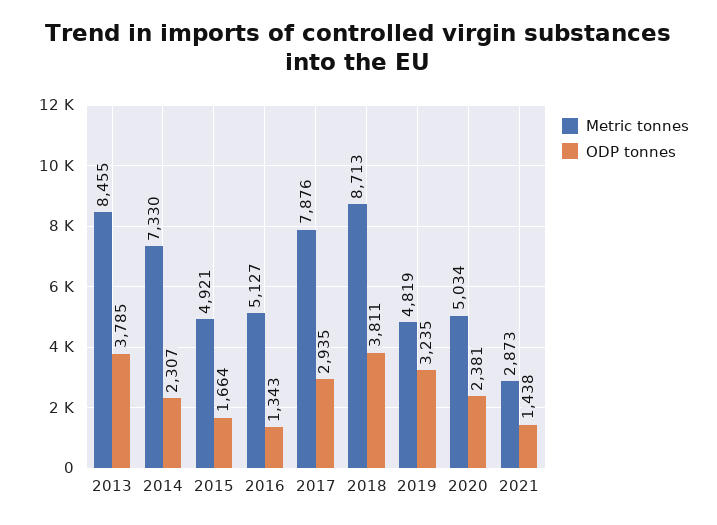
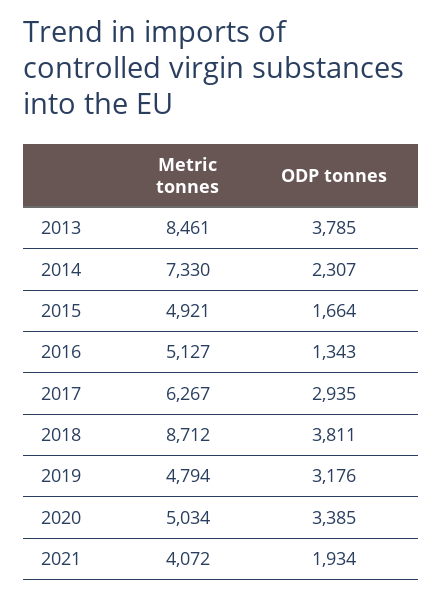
Metric tonnes, 2013: 8455 -> 8461
Metric tonnes, 2017: 7876 -> 6267
Metric tonnes, 2018: 8713 -> 8712
Metric tonnes, 2019: 4819 -> 4794
ODP tonnes, 2019: 3235 -> 3176
ODP tonnes, 2020: 2381 -> 3385
Metric tonnes, 2021: 2873 -> 4072
ODP tonnes, 2021: 1438 -> 1934

